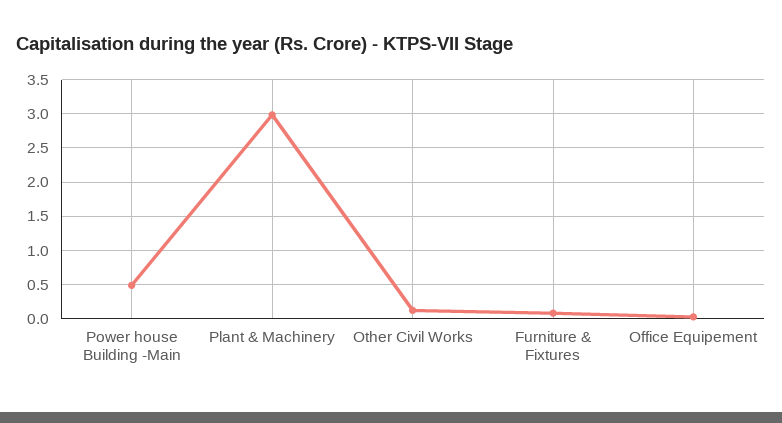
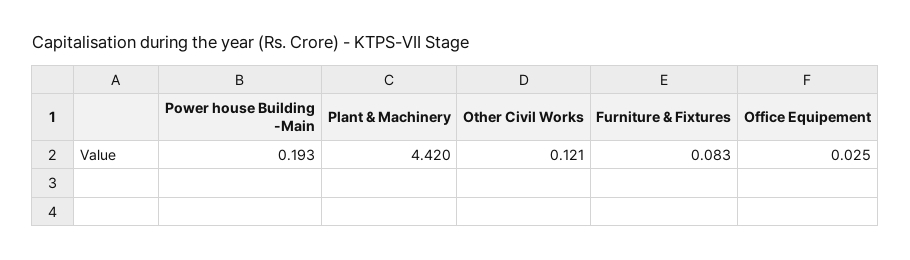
Power house Building -Main: 0.5 -> 0.193
Plant & Machinery: 3 -> 4.42

